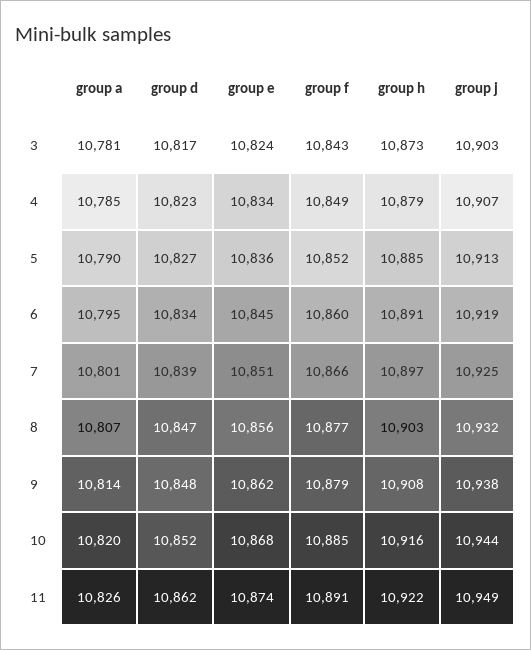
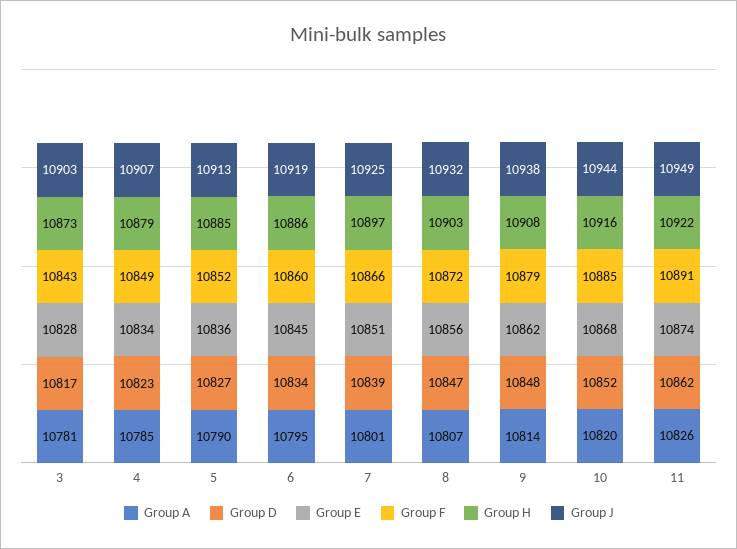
group e, 3: 10824 -> 10828
group h, 6: 10891 -> 10886
group f, 8: 10877 -> 10872

